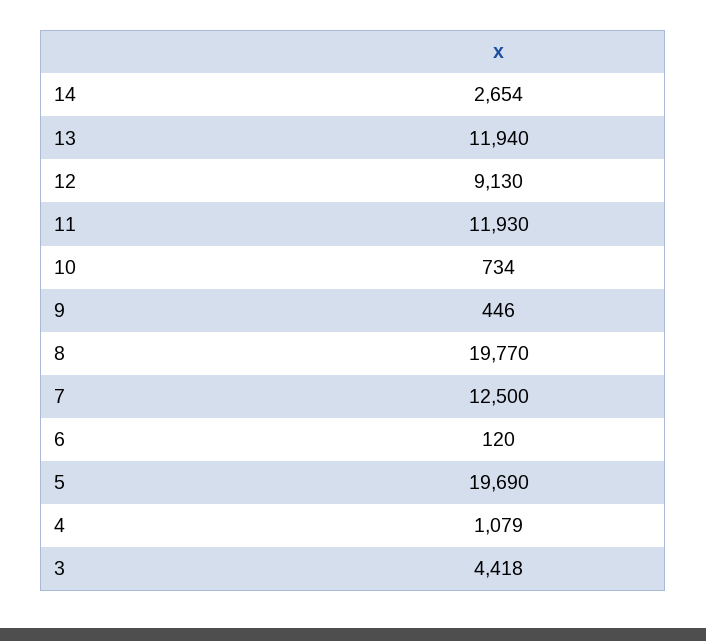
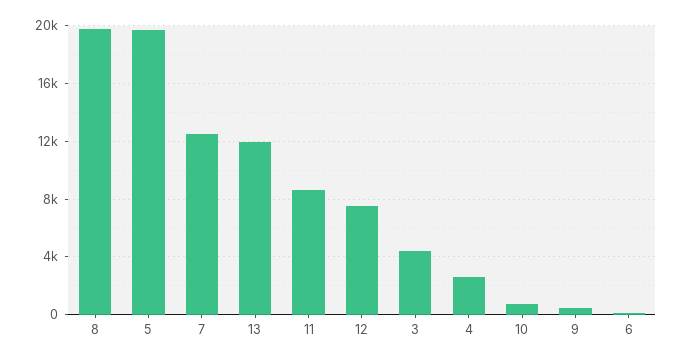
14: 2654 -> none
12: 9130 -> 7500
11: 11930 -> 8500
4: 1079 -> 2500

